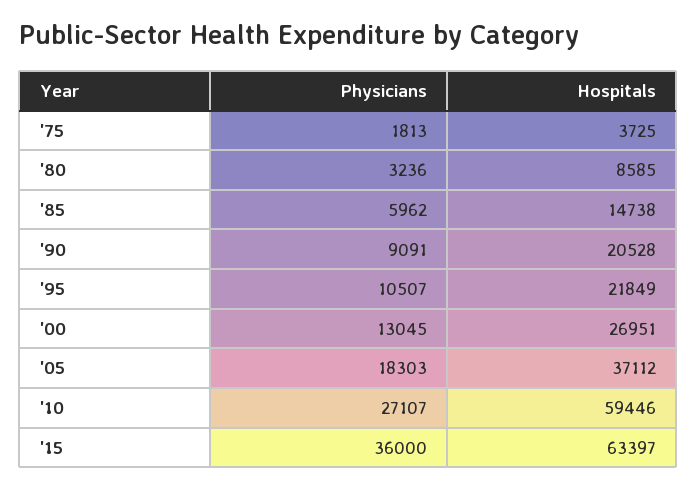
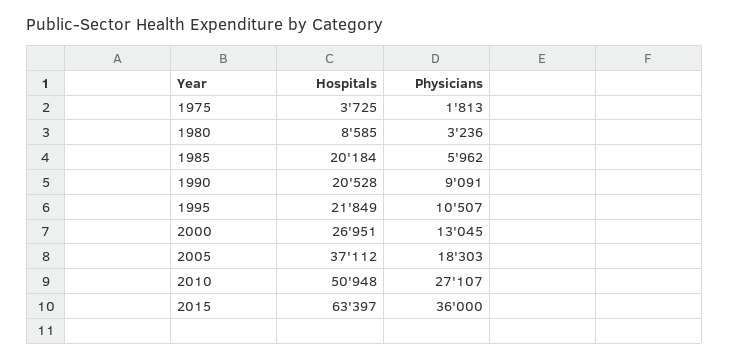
Hospitals, '85: 14738 -> 20184
Hospitals, '10: 59446 -> 50948

